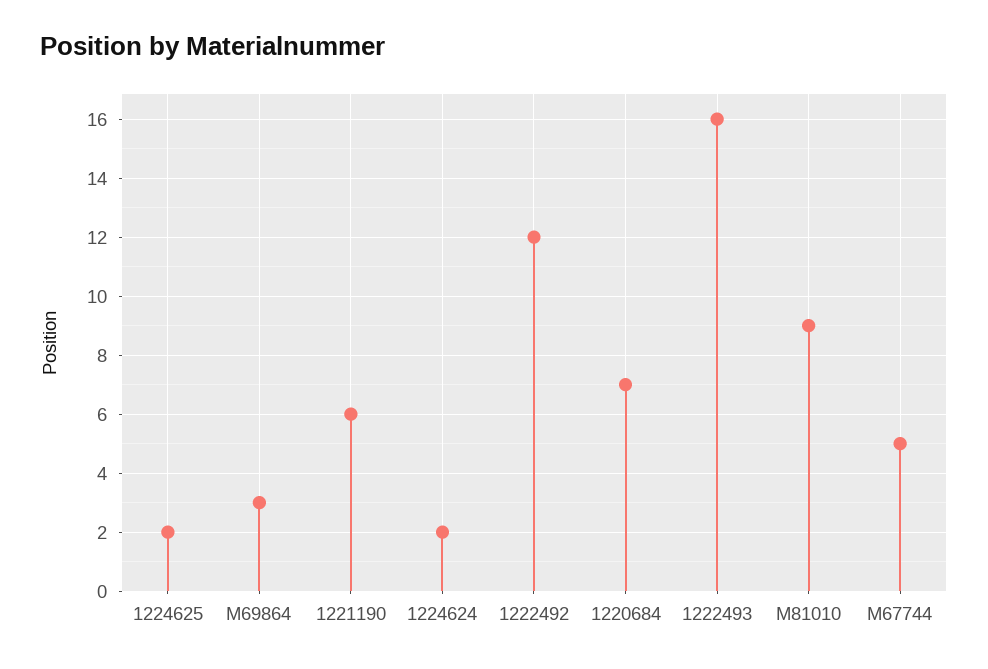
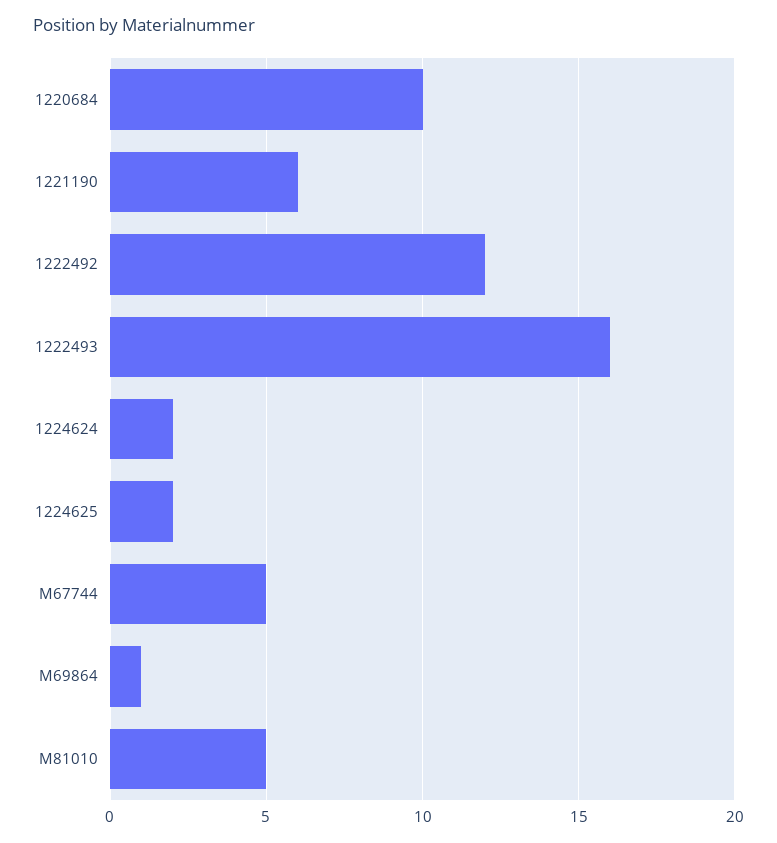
M69864: 3 -> 1
1220684: 7 -> 10
M81010: 9 -> 5

